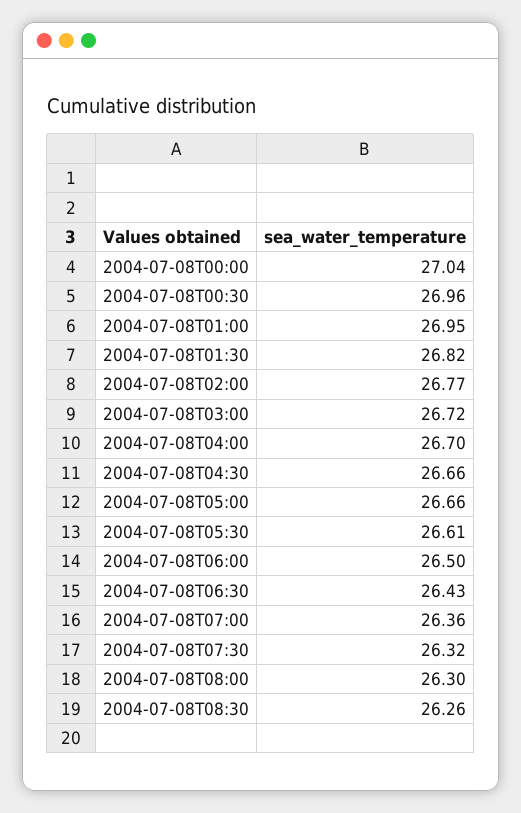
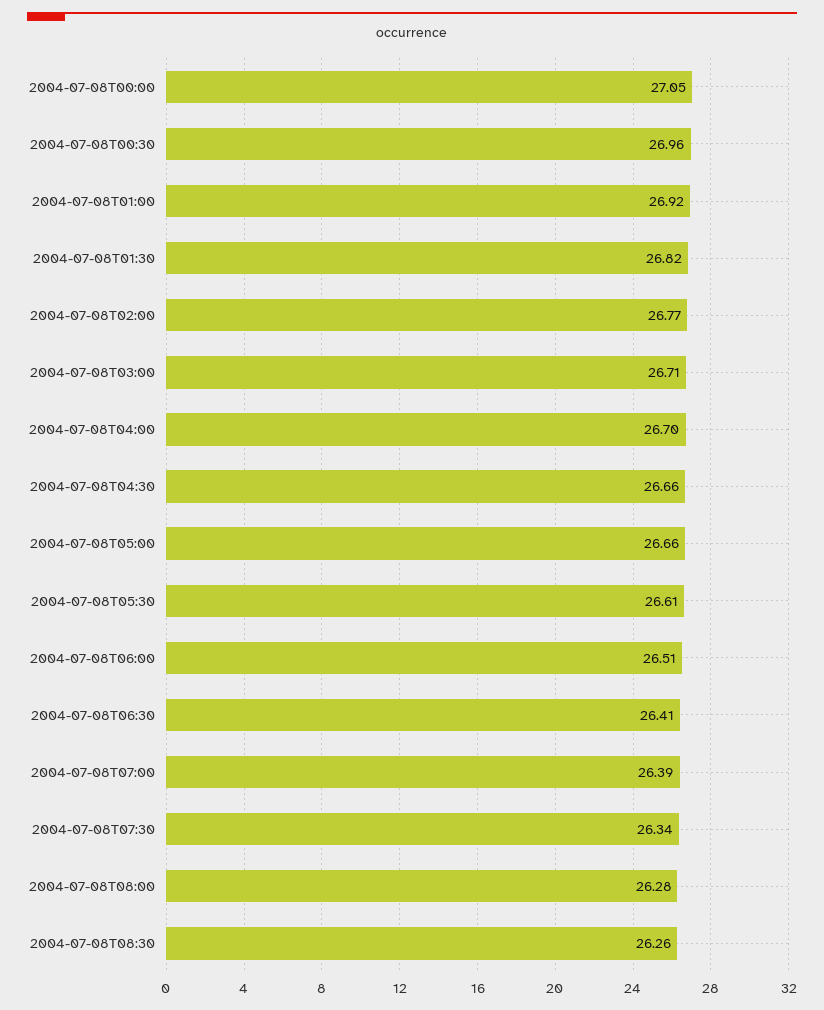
2004-07-08T00:00: 27.04 -> 27.05
2004-07-08T01:00: 26.95 -> 26.92
2004-07-08T03:00: 26.72 -> 26.71
2004-07-08T06:00: 26.5 -> 26.51
2004-07-08T06:30: 26.43 -> 26.41
2004-07-08T07:00: 26.36 -> 26.39
2004-07-08T07:30: 26.32 -> 26.34
2004-07-08T08:00: 26.3 -> 26.28

